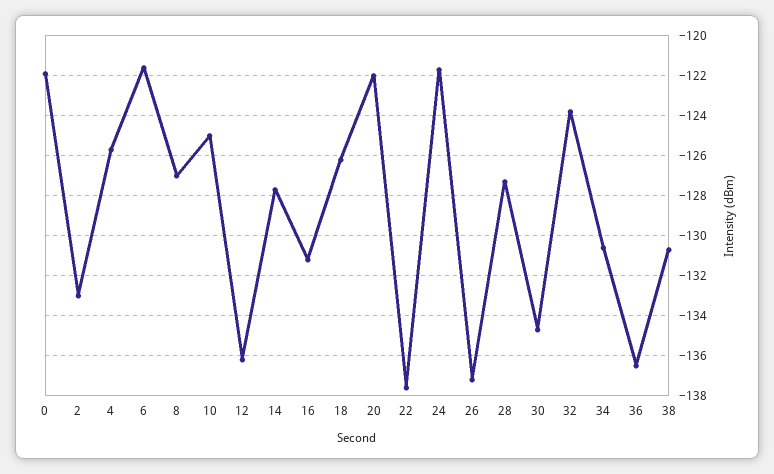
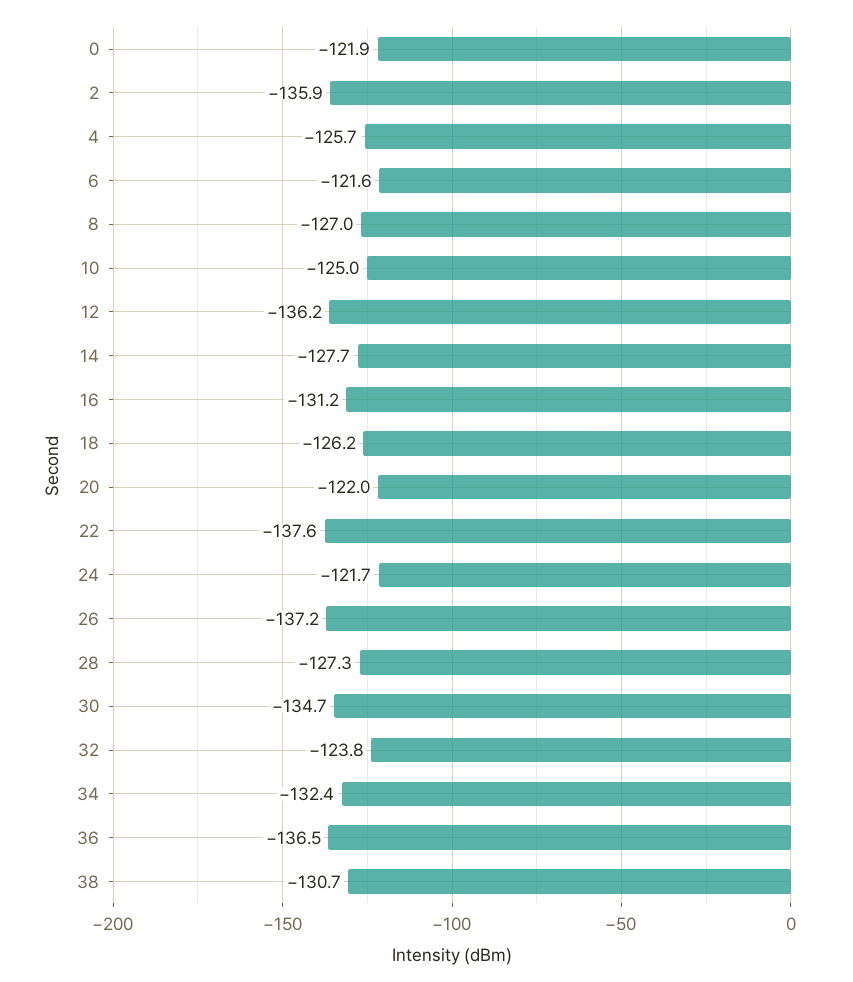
2: -133 -> -135.9
34: -130.5 -> -132.4

